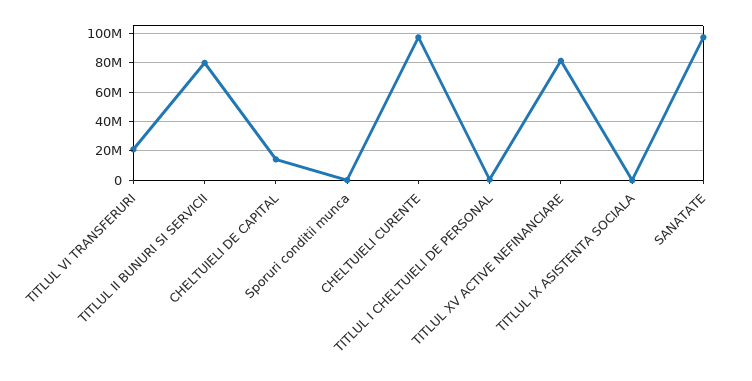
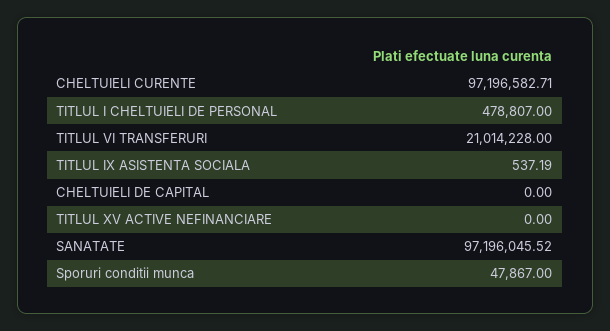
TITLUL II BUNURI SI SERVICII: 80000000 -> none
CHELTUIELI DE CAPITAL: 15000000 -> 0
TITLUL XV ACTIVE NEFINANCIARE: 80000000 -> 0

